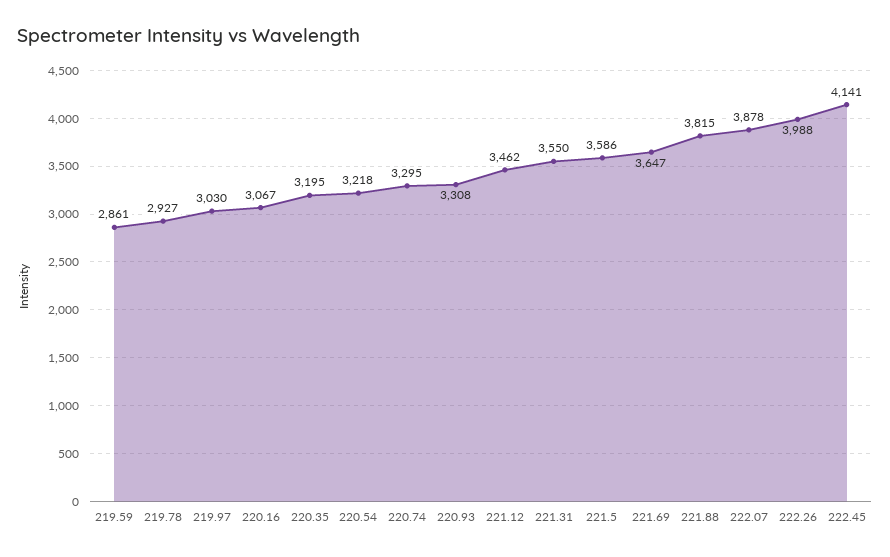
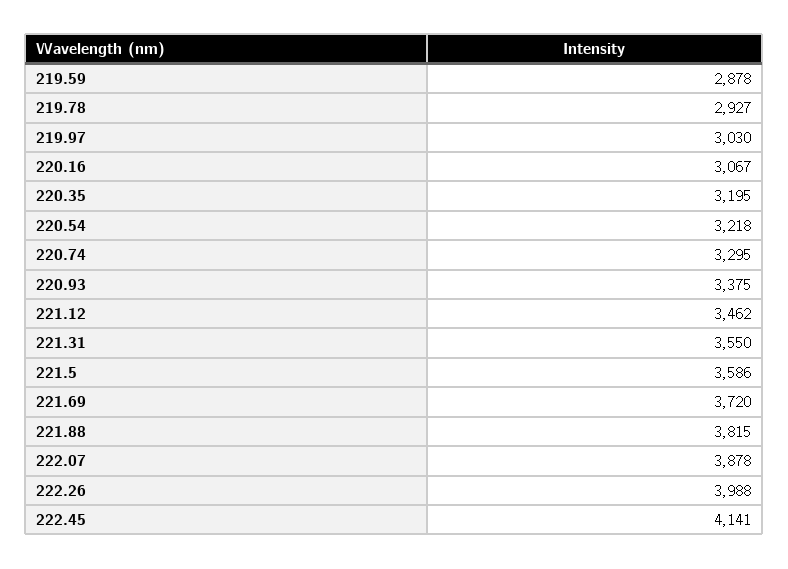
219.59: 2861 -> 2878
220.93: 3308 -> 3375
221.69: 3647 -> 3720

